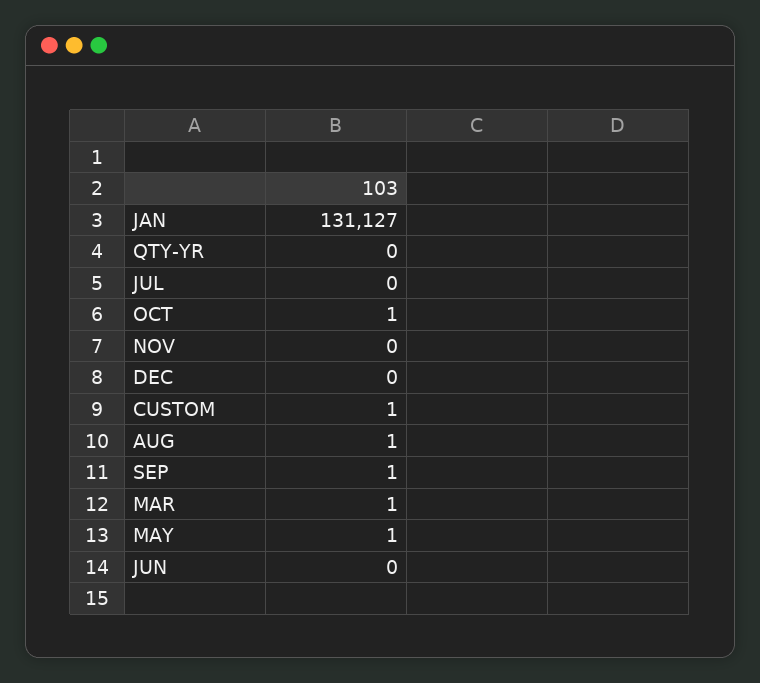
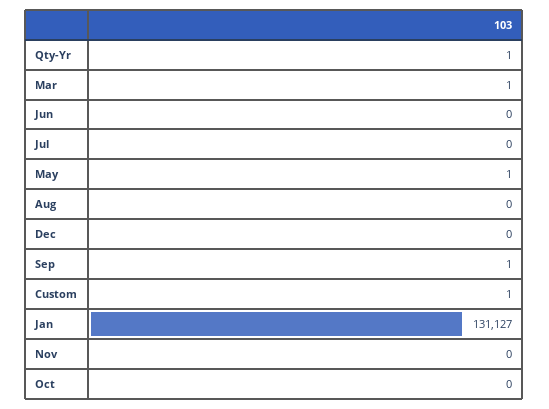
QTY-YR: 0 -> 1
OCT: 1 -> 0
AUG: 1 -> 0

